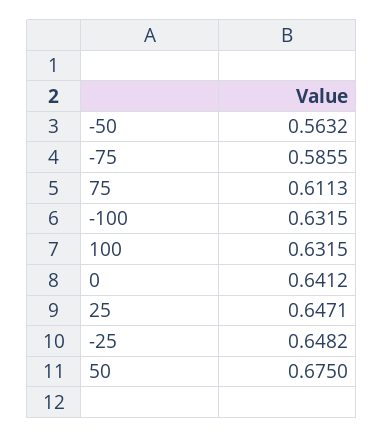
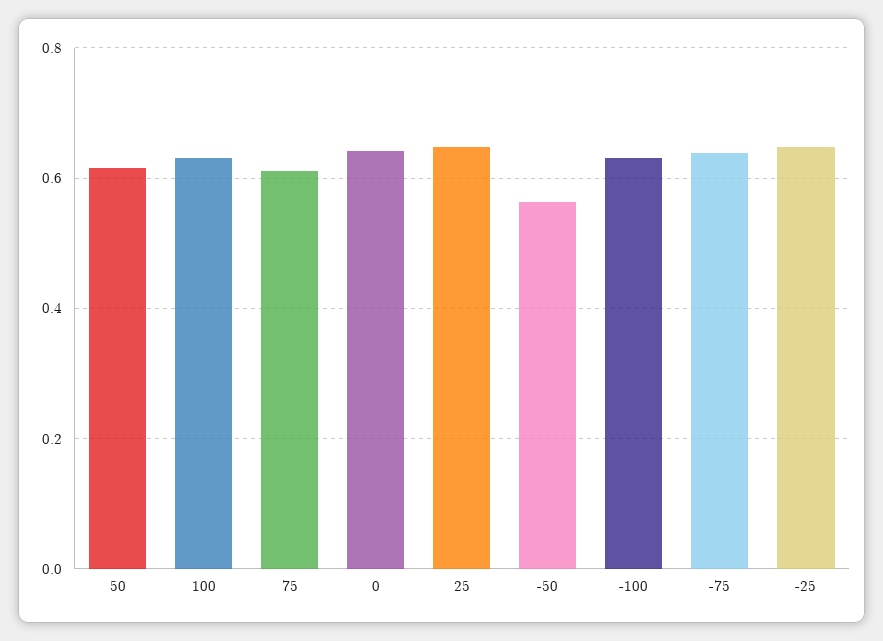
-75: 0.5855 -> 0.64
50: 0.675 -> 0.62

